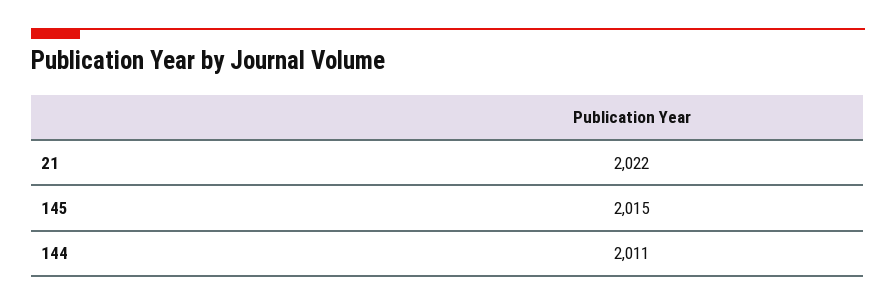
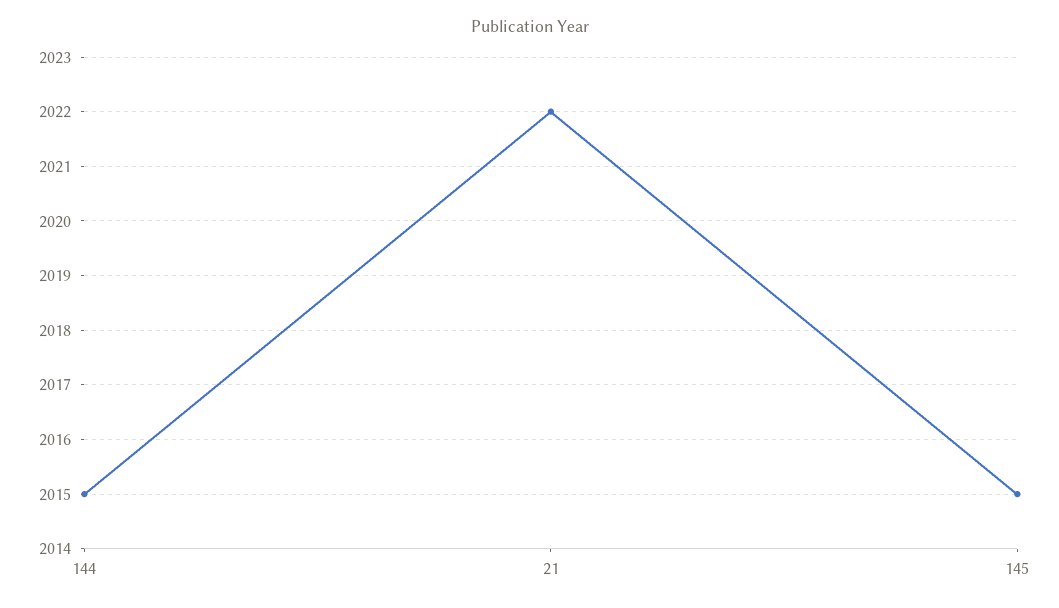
144: 2011 -> 2015

